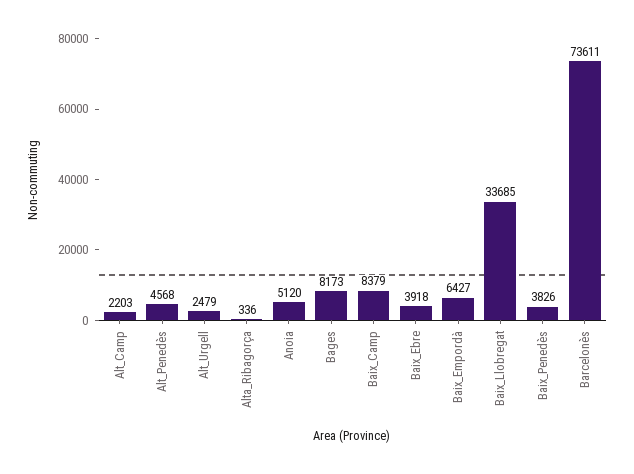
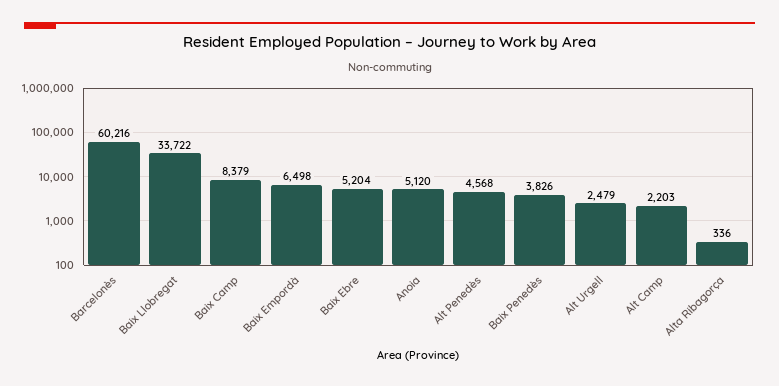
Bages: 8173 -> none
Baix_Ebre: 3918 -> 5204
Baix_Empordà: 6427 -> 6498
Baix_Llobregat: 33685 -> 33722
Barcelonès: 73611 -> 60216

